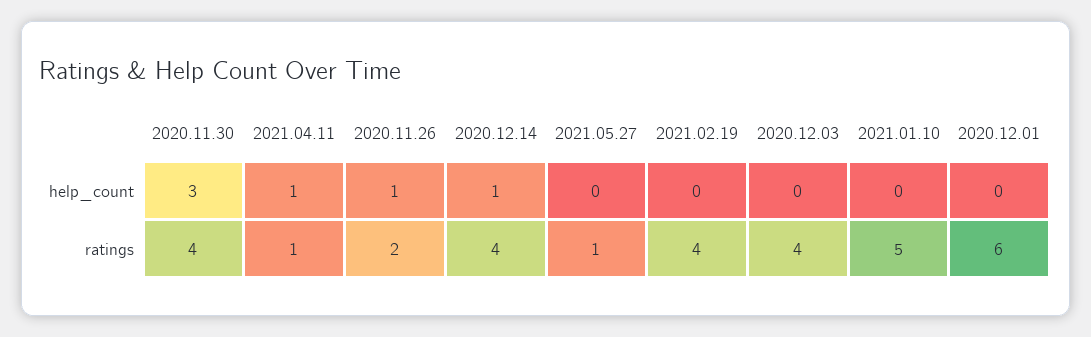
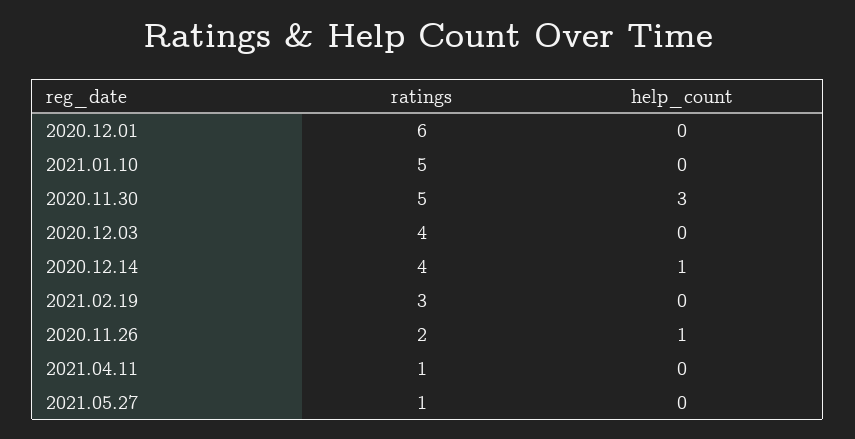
2021.04.11, help_count: 1 -> 0
2020.11.30, ratings: 4 -> 5
2021.02.19, ratings: 4 -> 3

